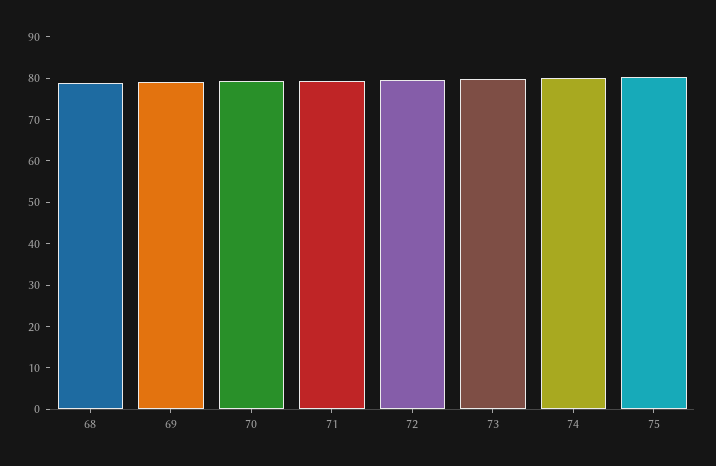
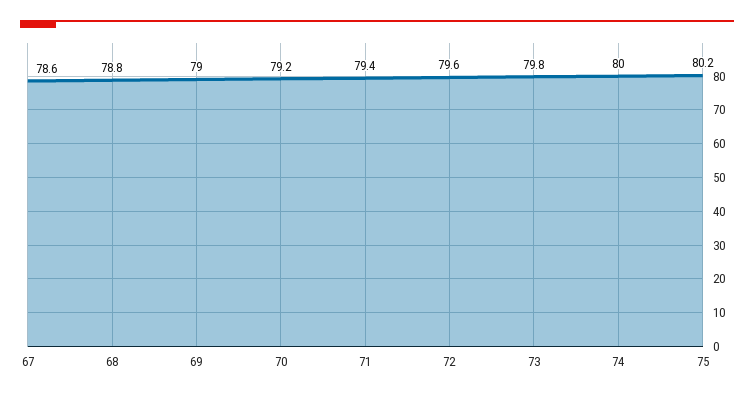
67: none -> 78.6

